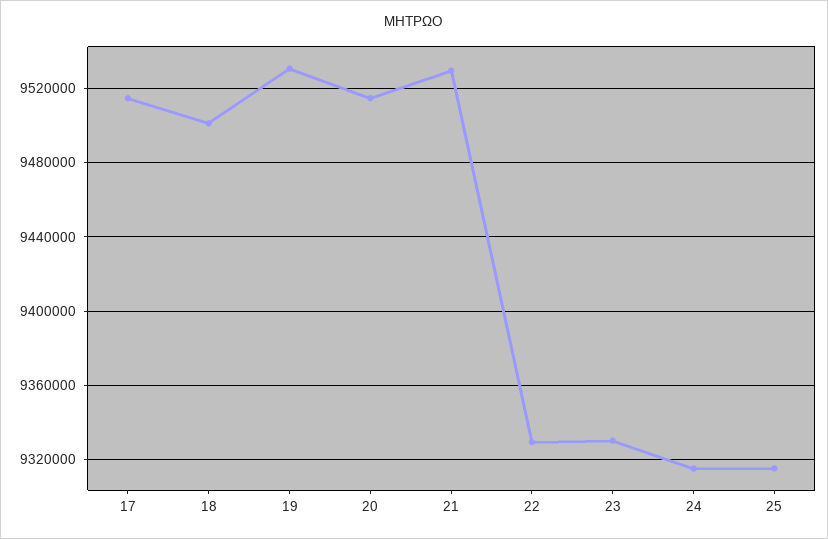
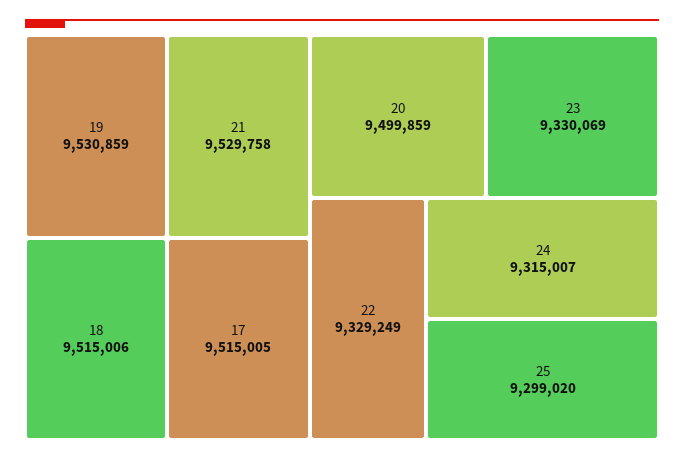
18: 9500000 -> 9515006
20: 9515000 -> 9499859
25: 9315000 -> 9299020

